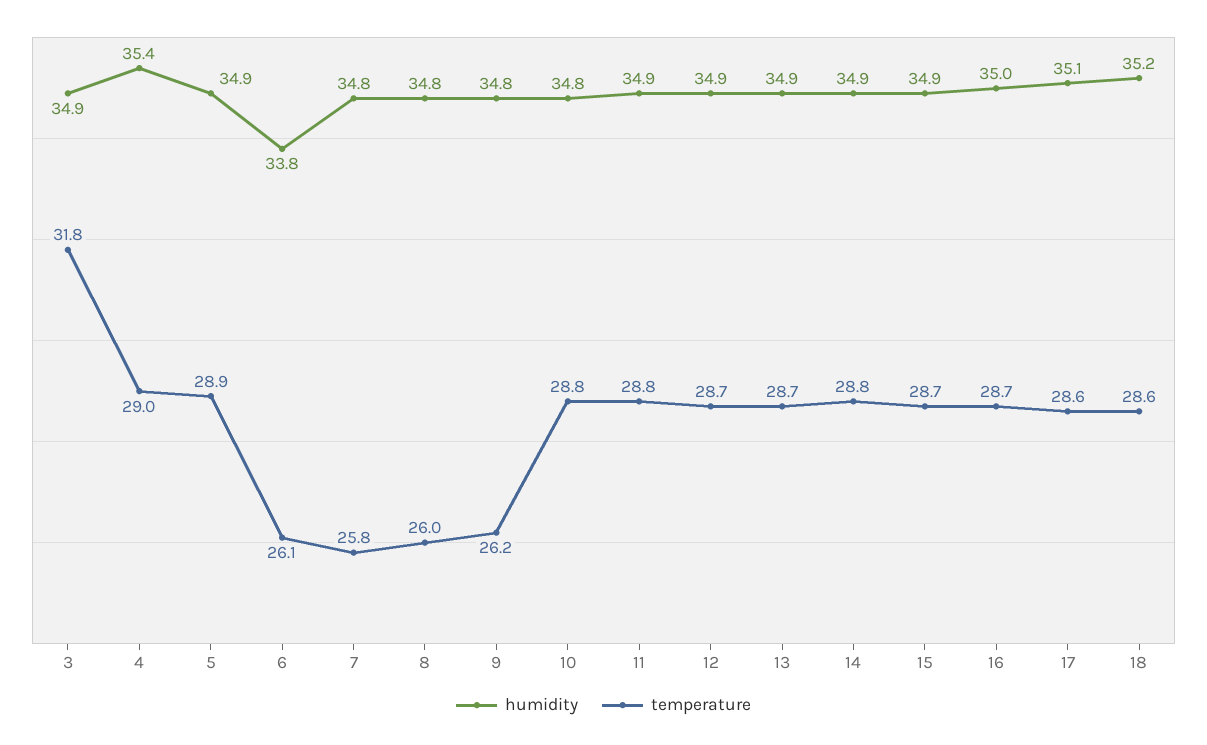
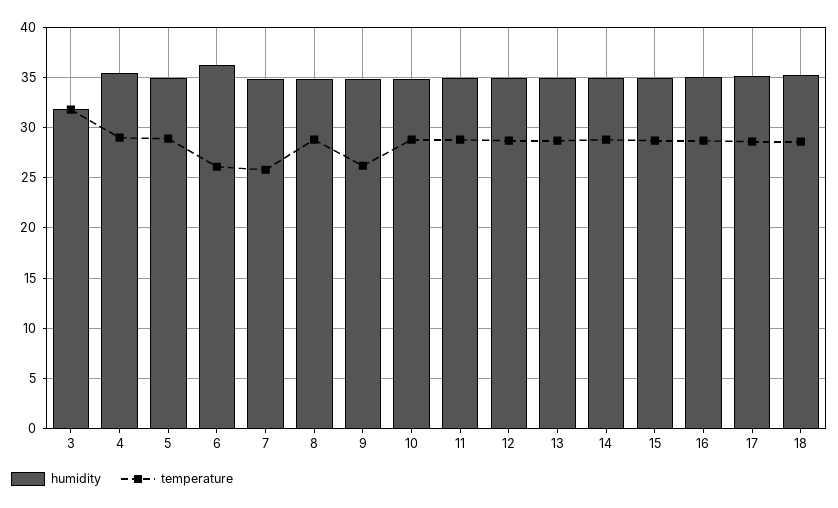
humidity, 3: 34.9 -> 32
humidity, 6: 33.8 -> 36
temperature, 8: 26 -> 29

